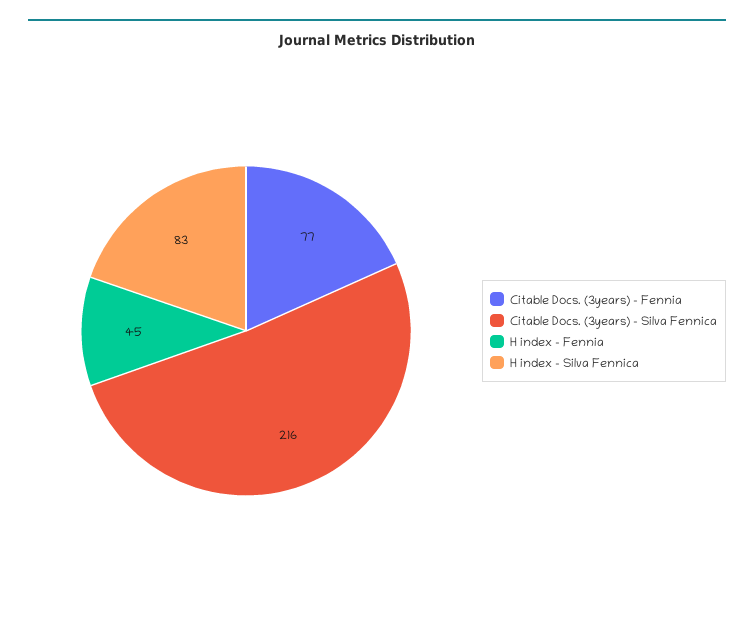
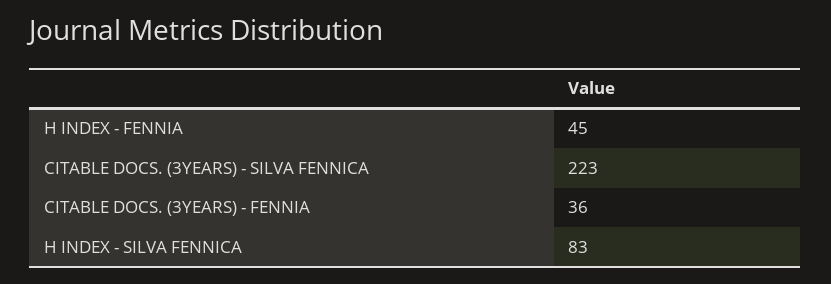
Citable Docs. (3years) - Fennia: 77 -> 36
Citable Docs. (3years) - Silva Fennica: 216 -> 223

